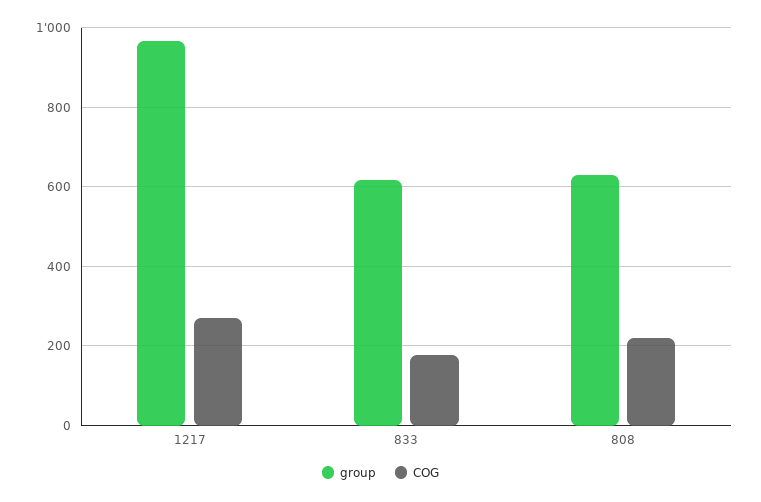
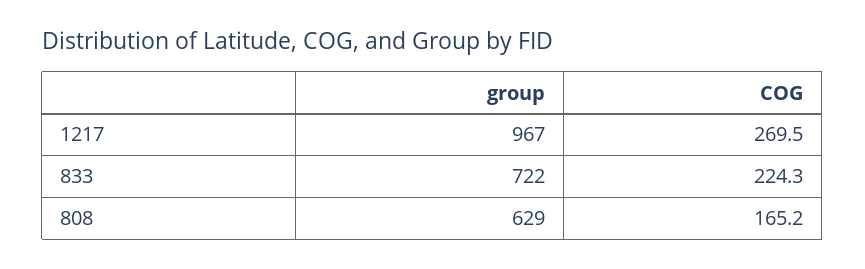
group, 833: 620 -> 722
COG, 833: 180 -> 224.3
COG, 808: 220 -> 165.2

